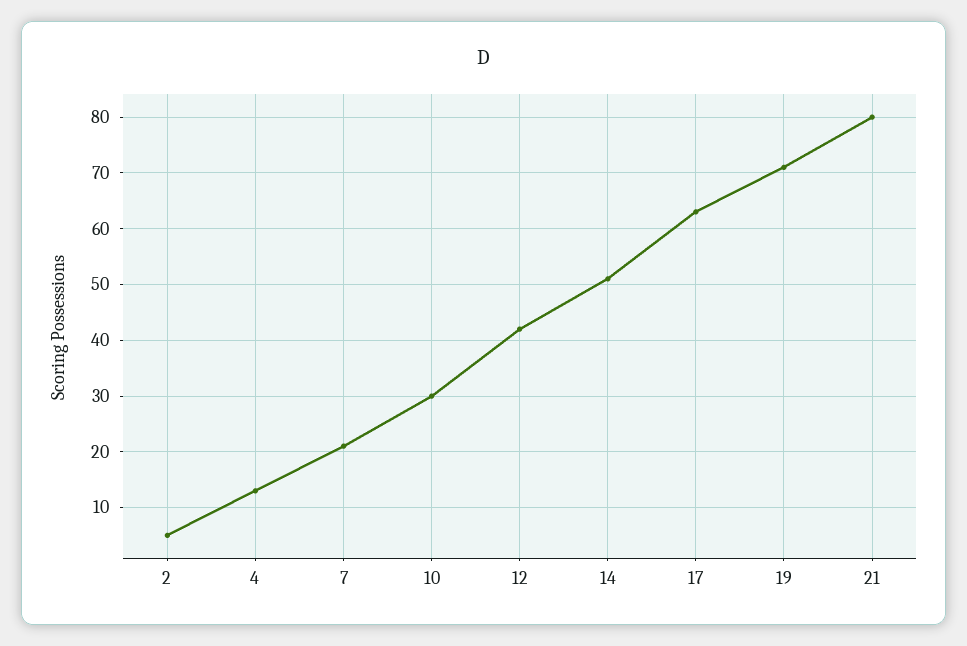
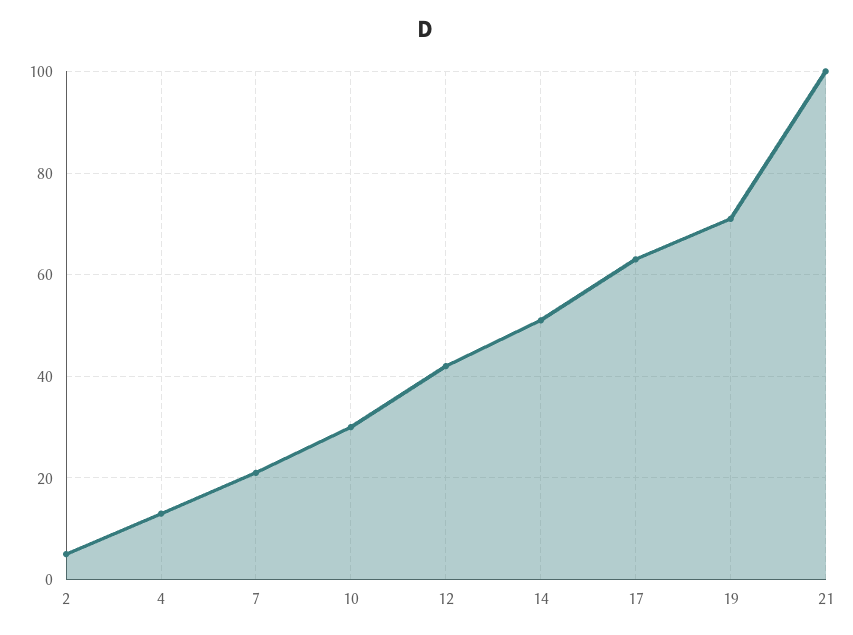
21: 80 -> 100

